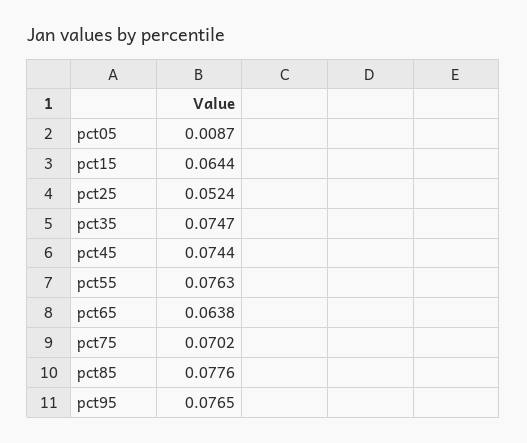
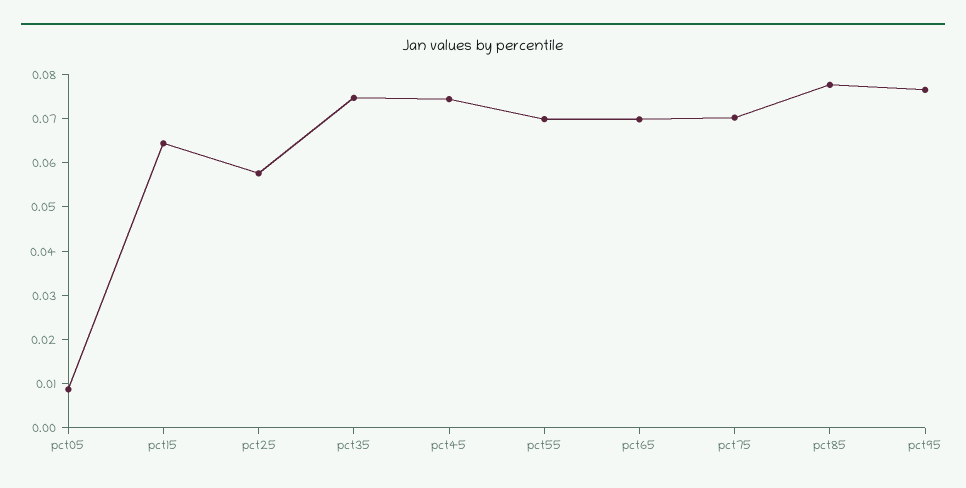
pct25: 0.0524 -> 0.058
pct55: 0.0763 -> 0.07
pct65: 0.0638 -> 0.07

